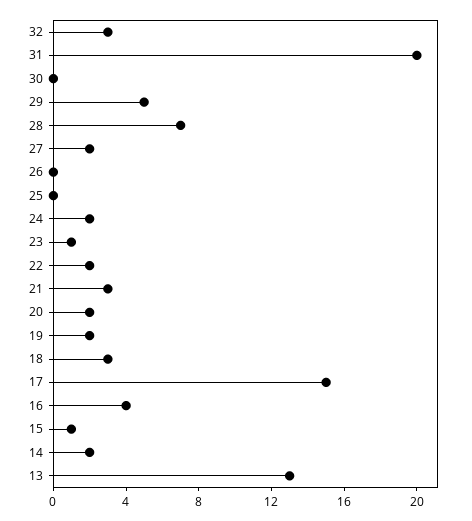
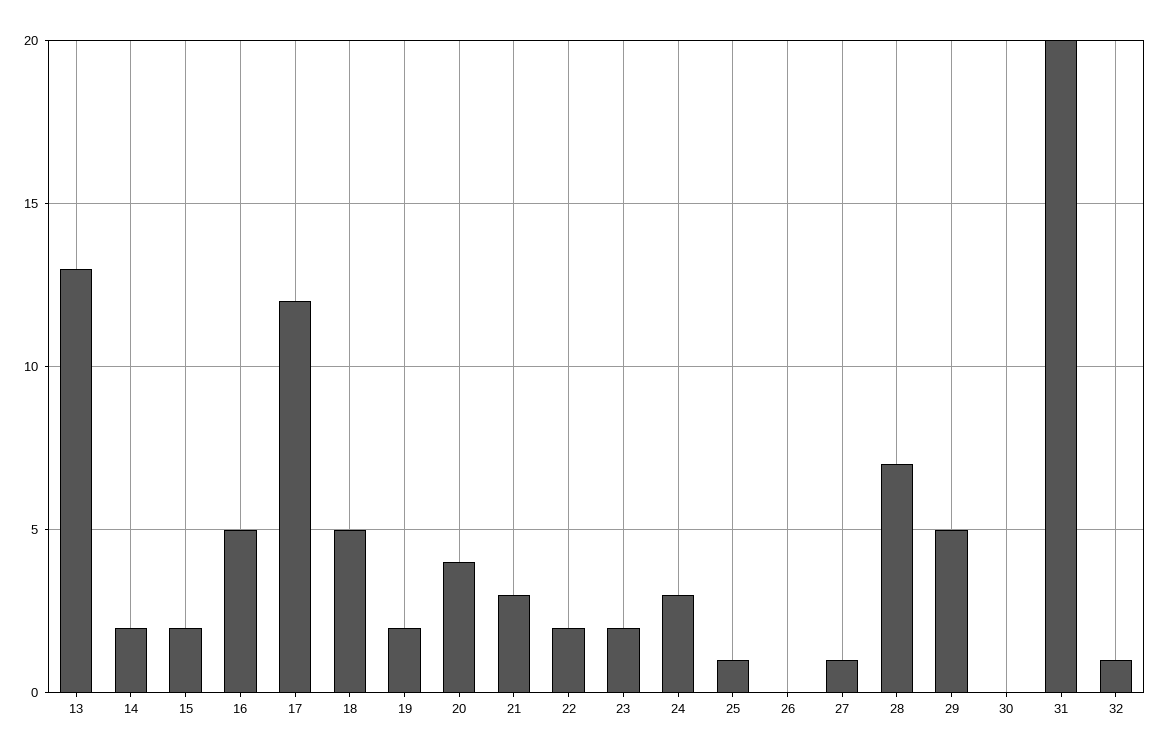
32: 3 -> 1
27: 2 -> 1
25: 0 -> 1
24: 2 -> 3
23: 1 -> 2
20: 2 -> 4
18: 3 -> 5
17: 15 -> 12
16: 4 -> 5
15: 1 -> 2

